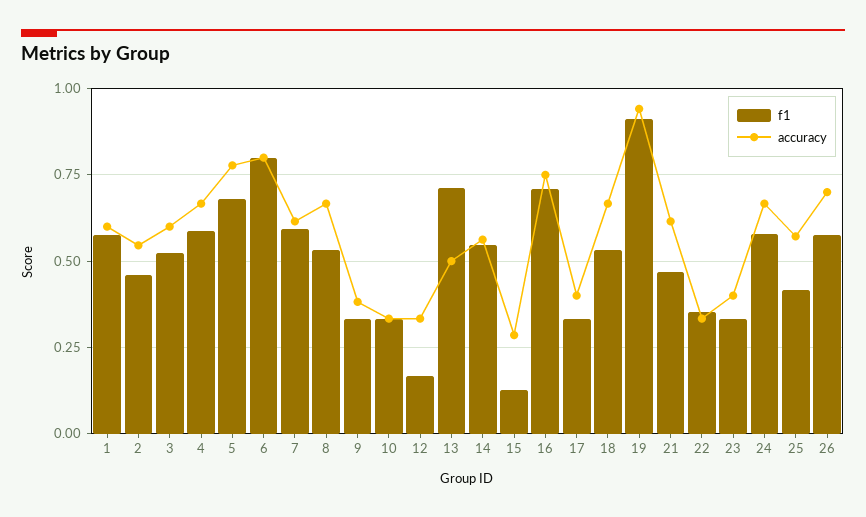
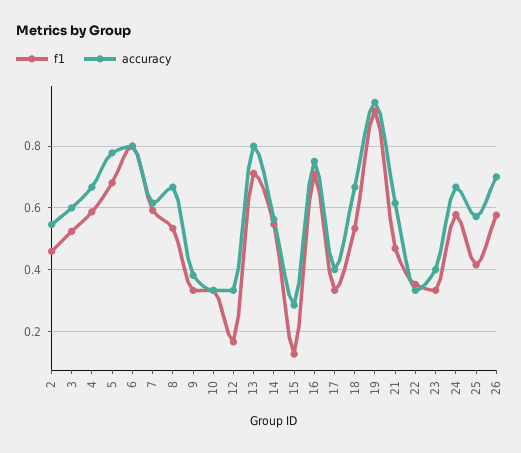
f1, 1: 0.575 -> none
accuracy, 1: 0.6 -> none
accuracy, 13: 0.5 -> 0.8

